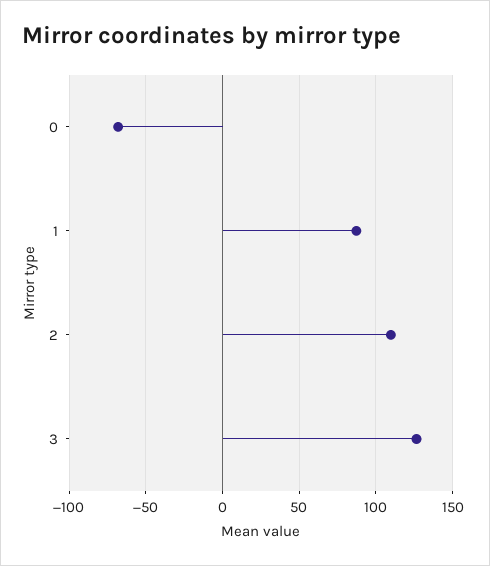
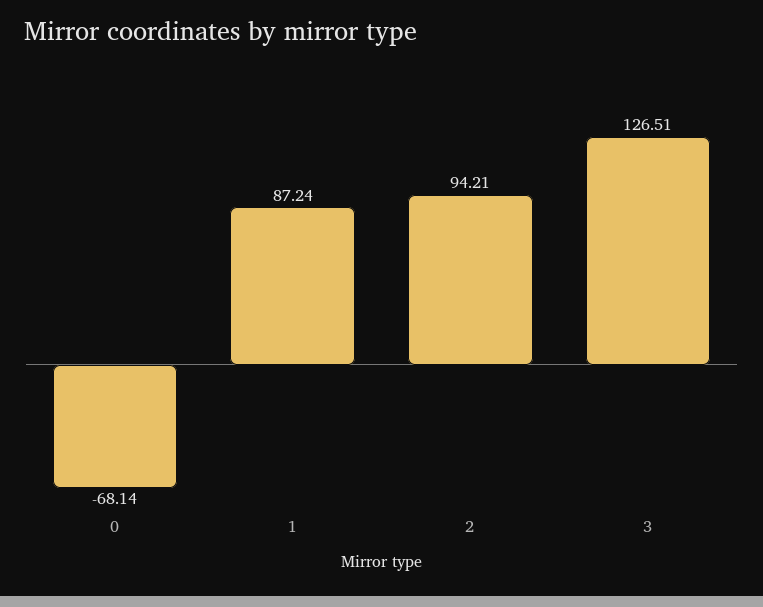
2: 110 -> 94.21

